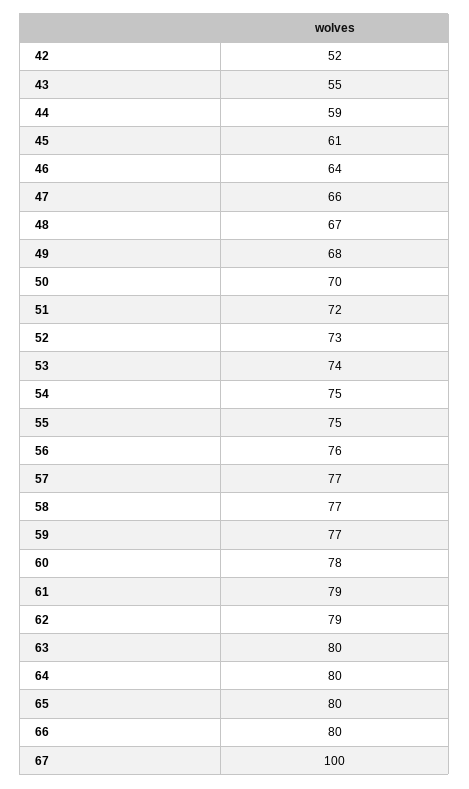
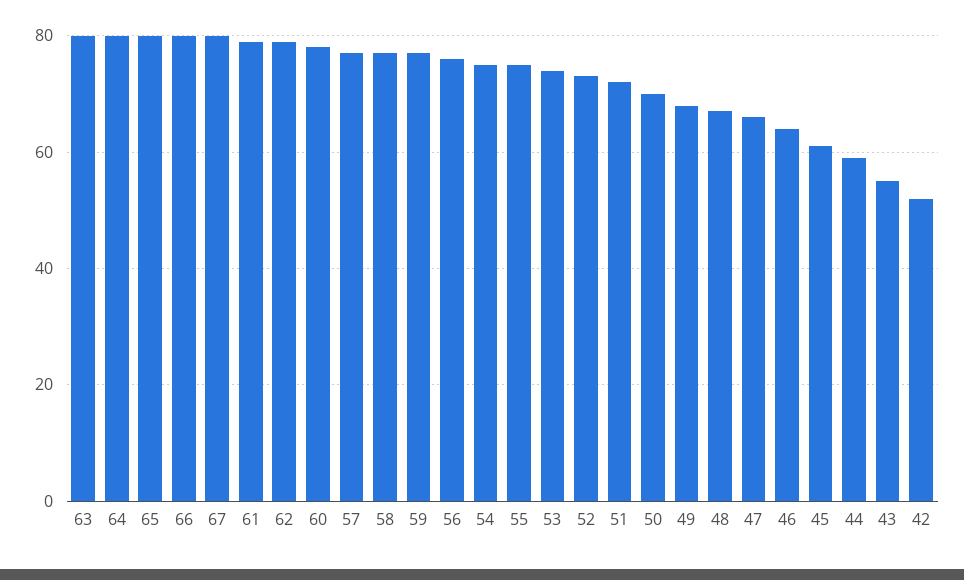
67: 100 -> 80

